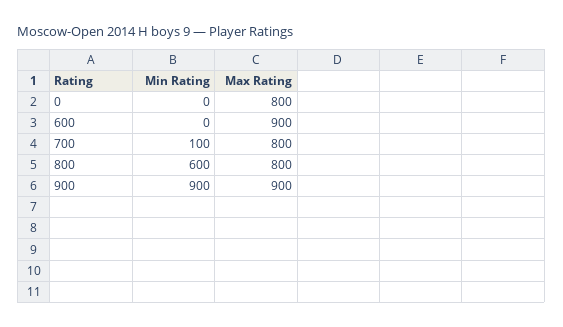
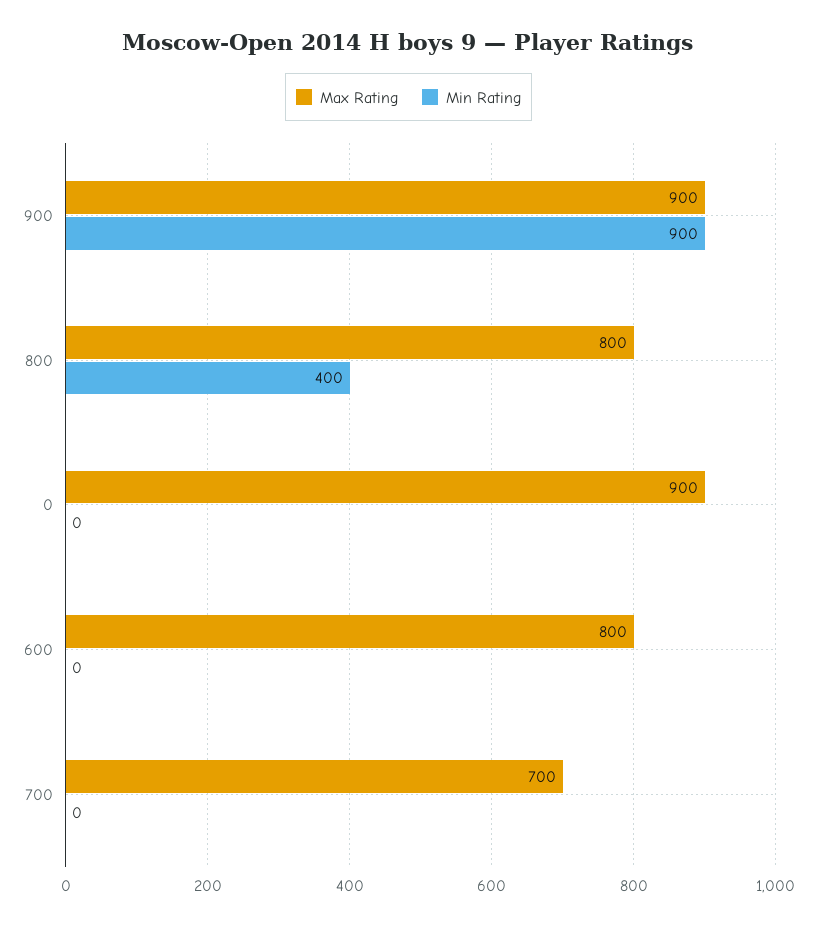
Max Rating, 0: 800 -> 900
Max Rating, 600: 900 -> 800
Min Rating, 700: 100 -> 0
Max Rating, 700: 800 -> 700
Min Rating, 800: 600 -> 400

